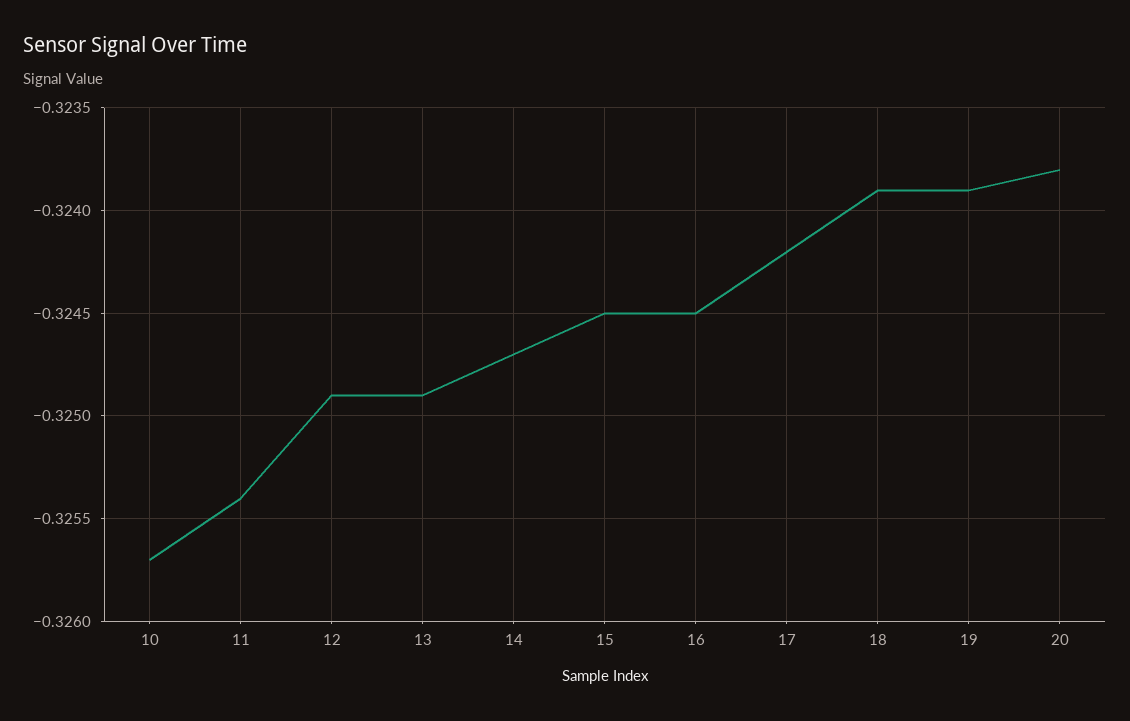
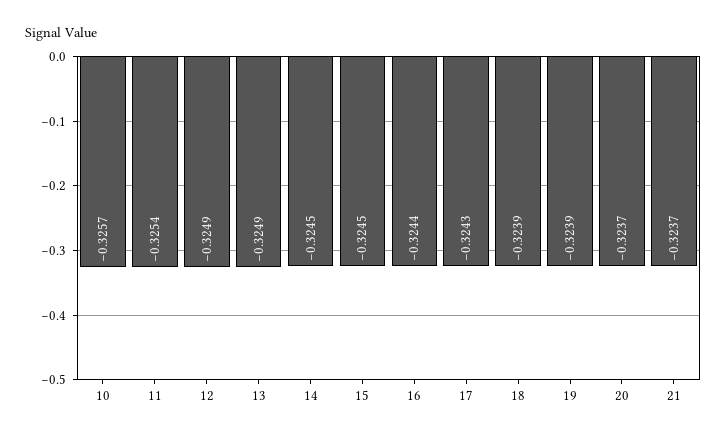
14: -0.3247 -> -0.3245
16: -0.3245 -> -0.3244
17: -0.3242 -> -0.3243
20: -0.3238 -> -0.3237
21: none -> -0.3237

